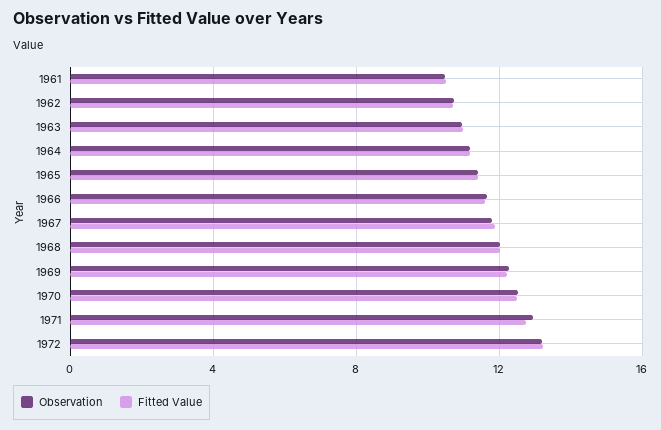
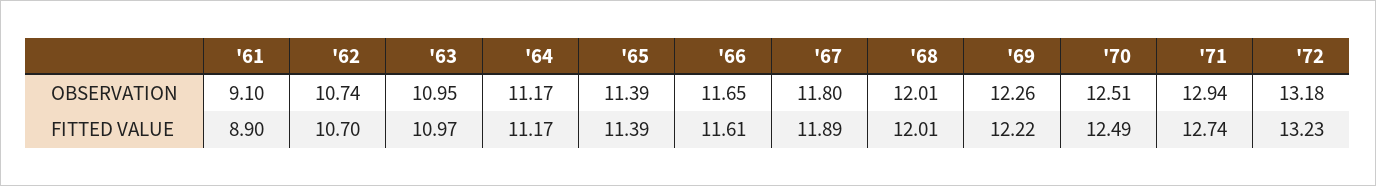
Observation, 1961: 10.5 -> 9.1
Fitted Value, 1961: 10.5 -> 8.9

